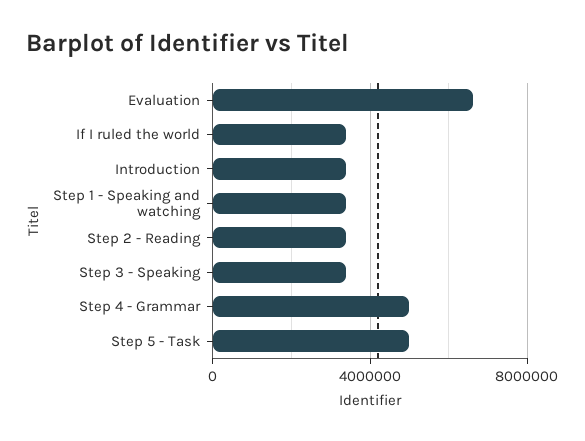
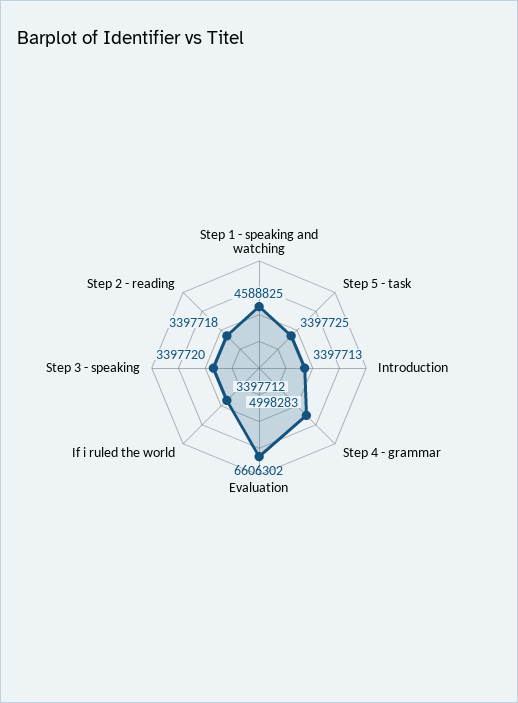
Step 1 - Speaking and watching: 3500000 -> 4588825
Step 5 - Task: 5000000 -> 3397725

